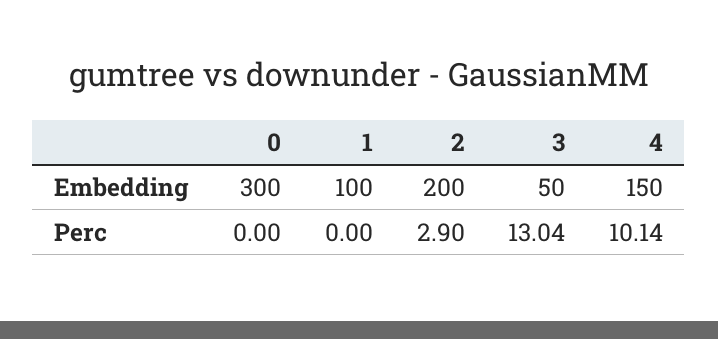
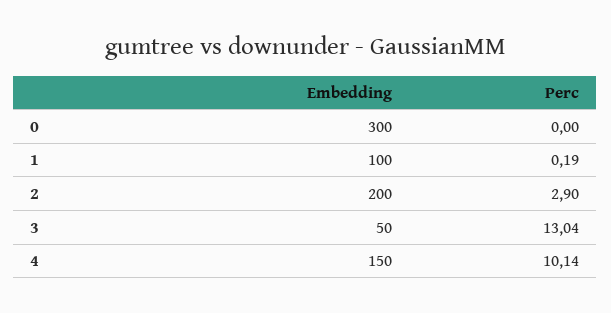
1, Perc: 0 -> 0.19

